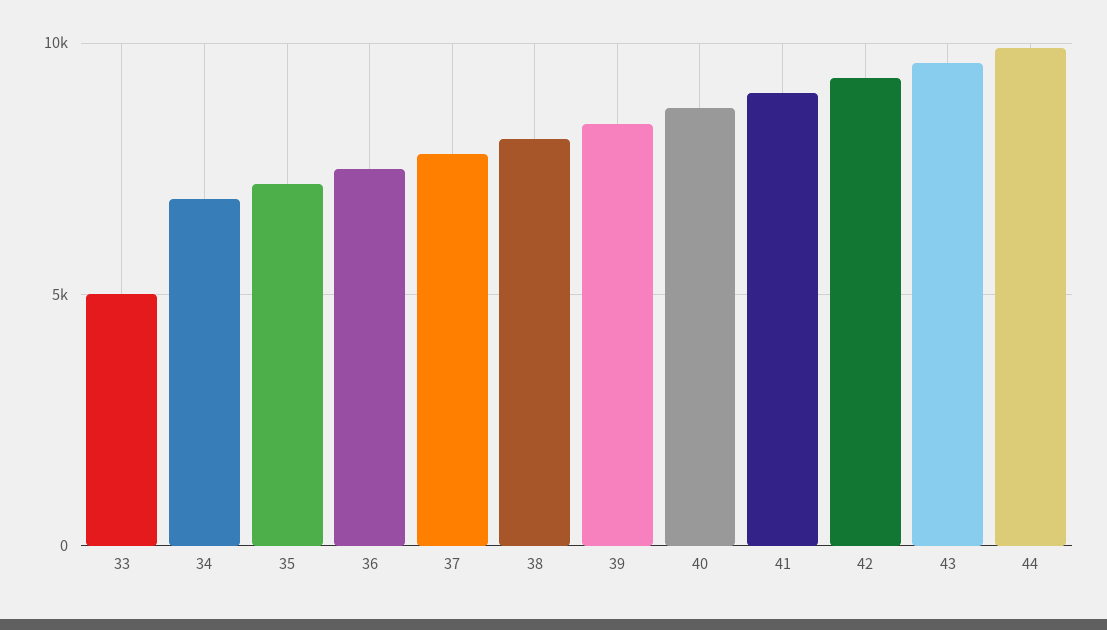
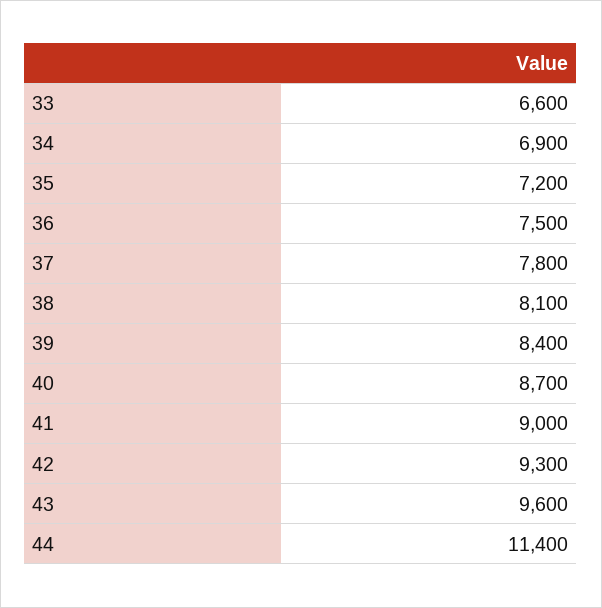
33: 5000 -> 6600
44: 10000 -> 11400

